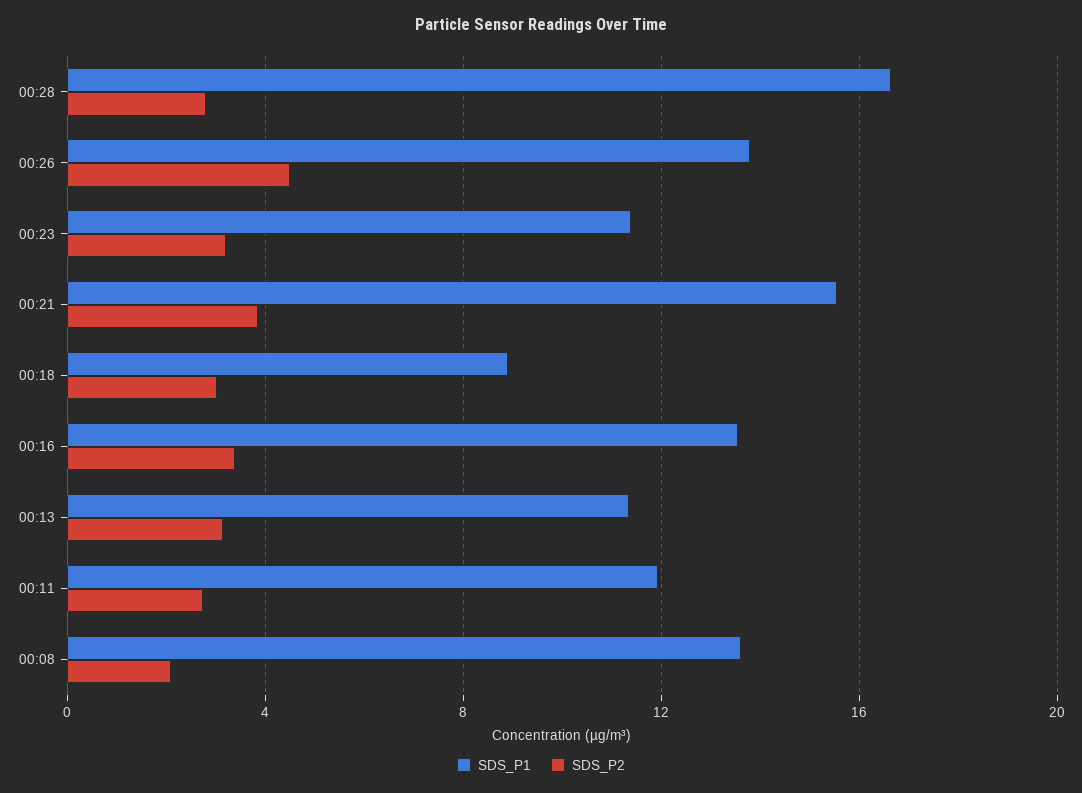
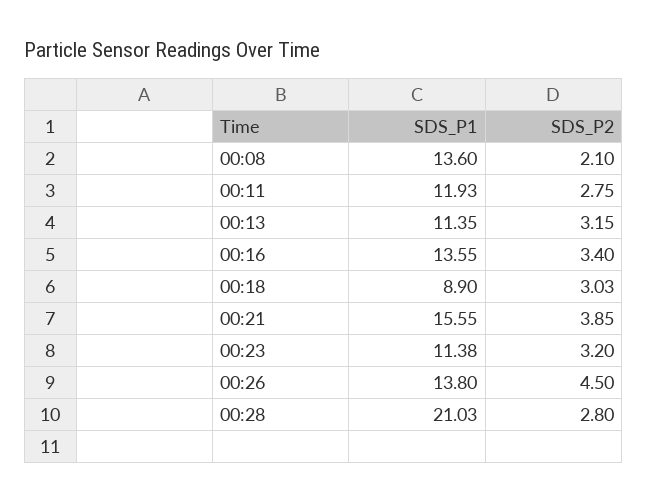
SDS_P1, 00:28: 16.5 -> 21.03

